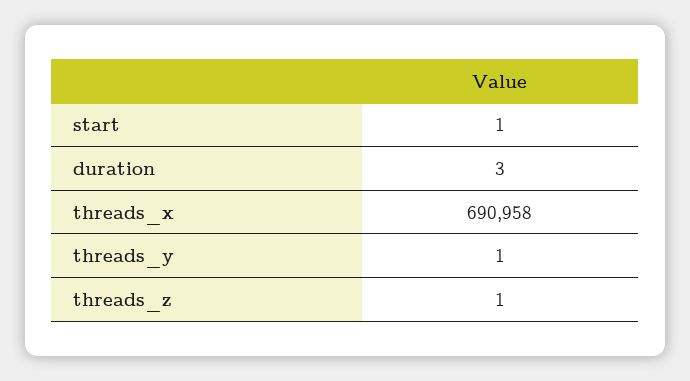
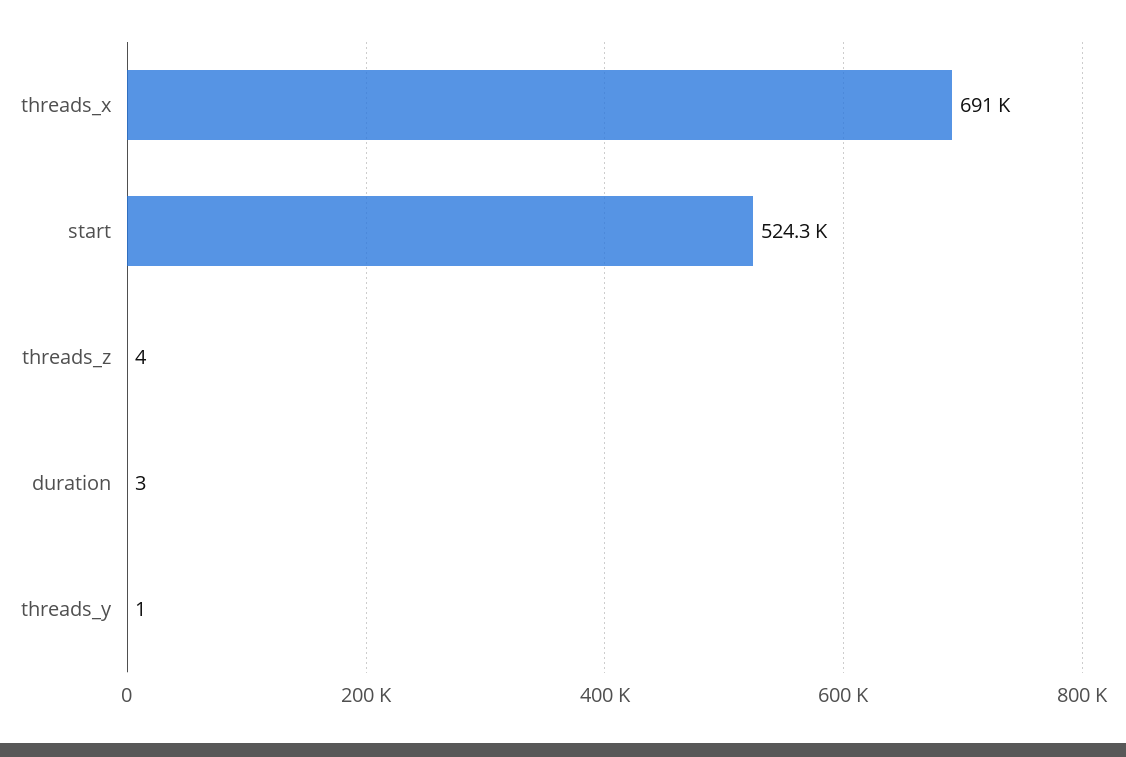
start: 1 -> 524300
threads_z: 1 -> 4

